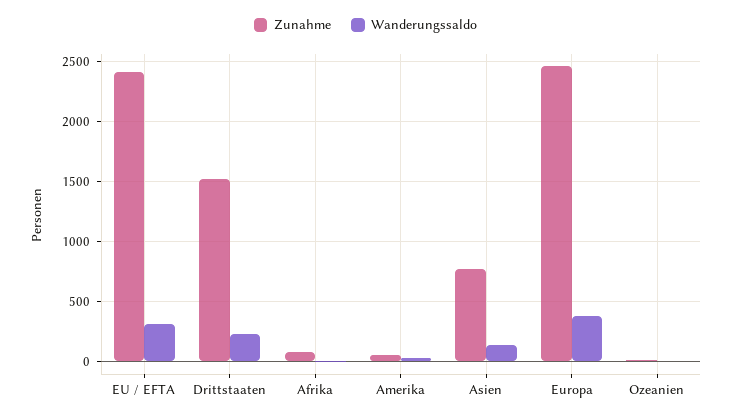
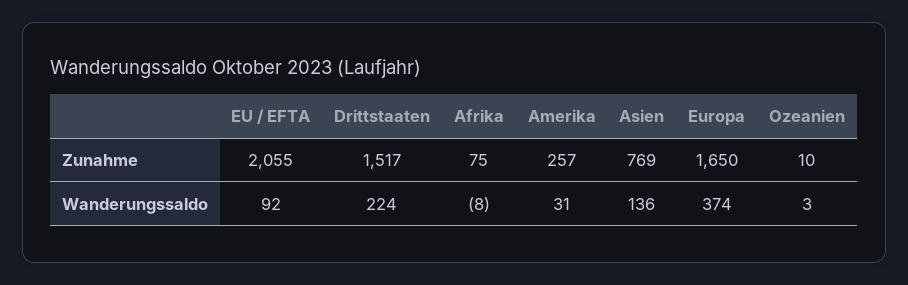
Zunahme, EU / EFTA: 2400 -> 2055
Wanderungssaldo, EU / EFTA: 300 -> 92
Zunahme, Amerika: 50 -> 257
Zunahme, Europa: 2450 -> 1650

